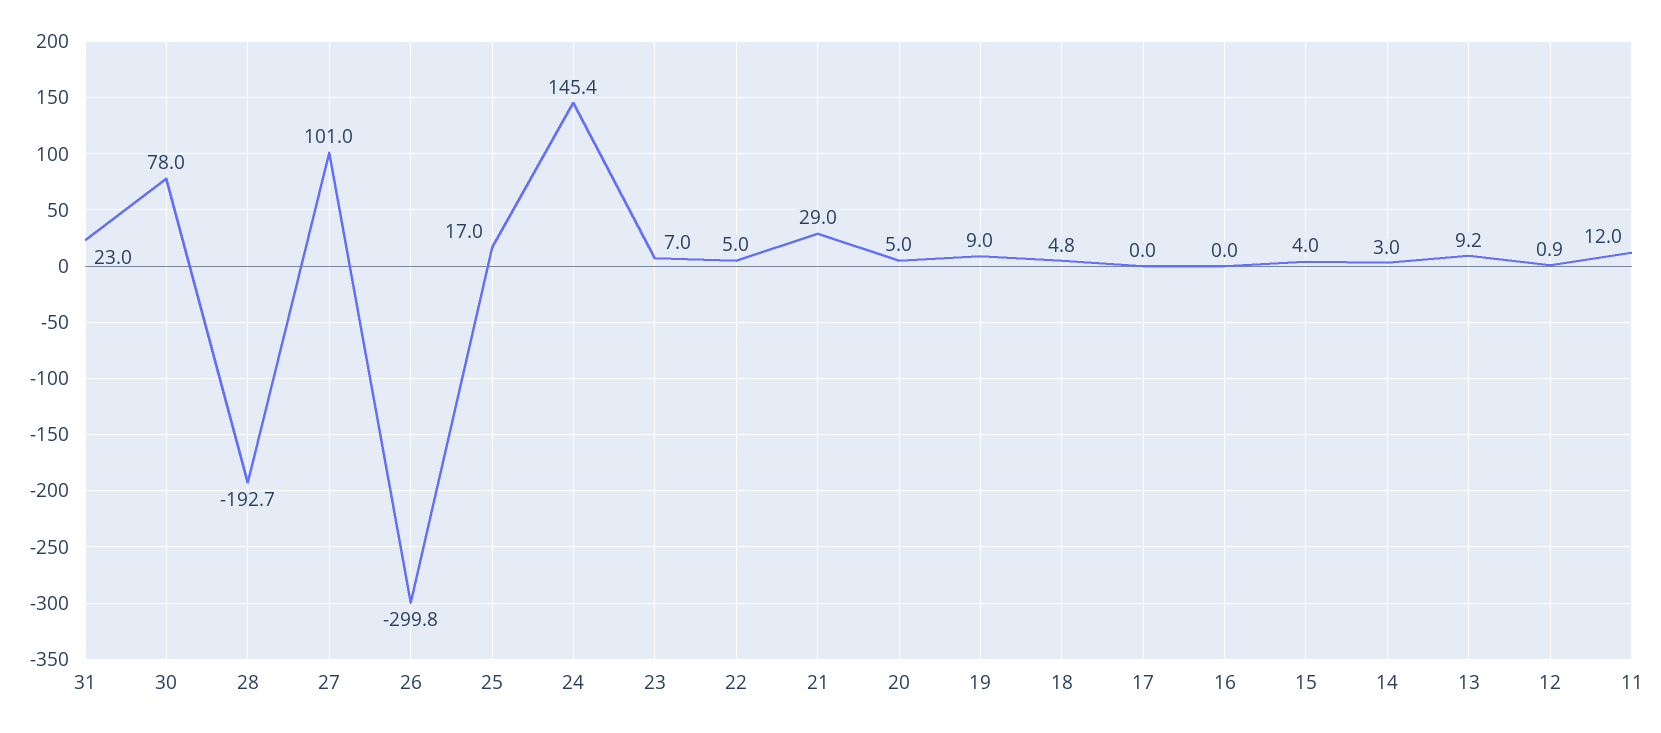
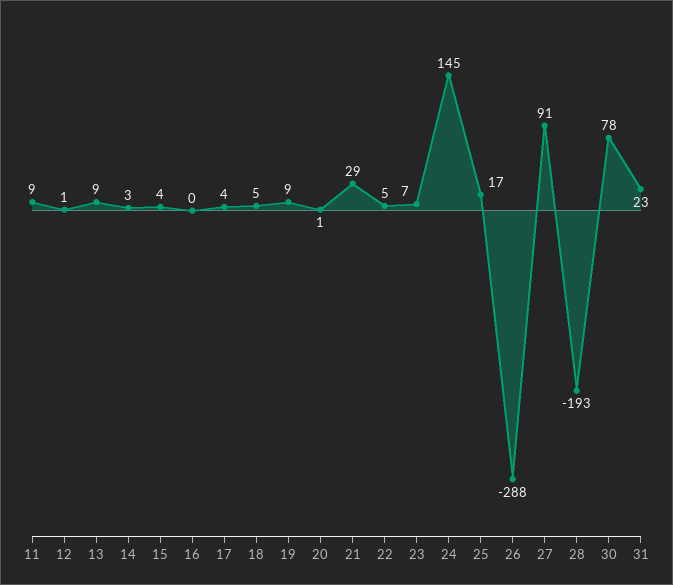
27: 101 -> 91
26: -299.8 -> -288
20: 5 -> 1
17: 0 -> 4
11: 12 -> 9

